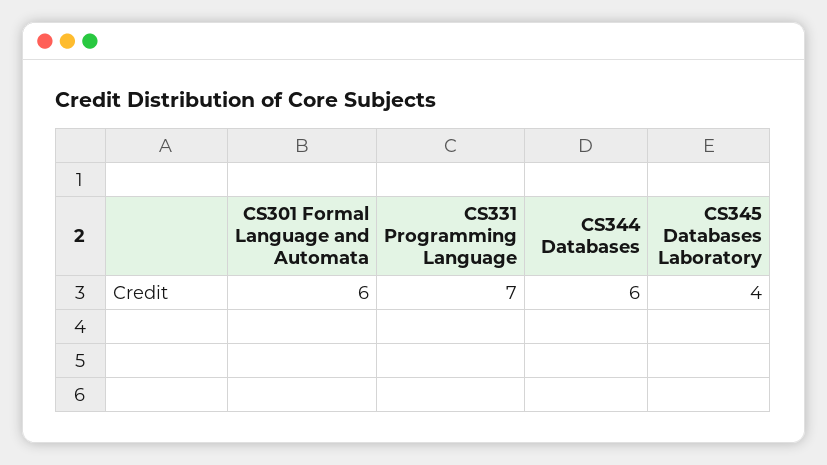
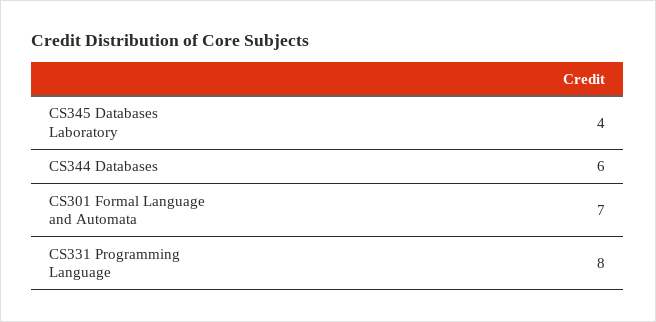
CS301 Formal Language and Automata: 6 -> 7
CS331 Programming Language: 7 -> 8

